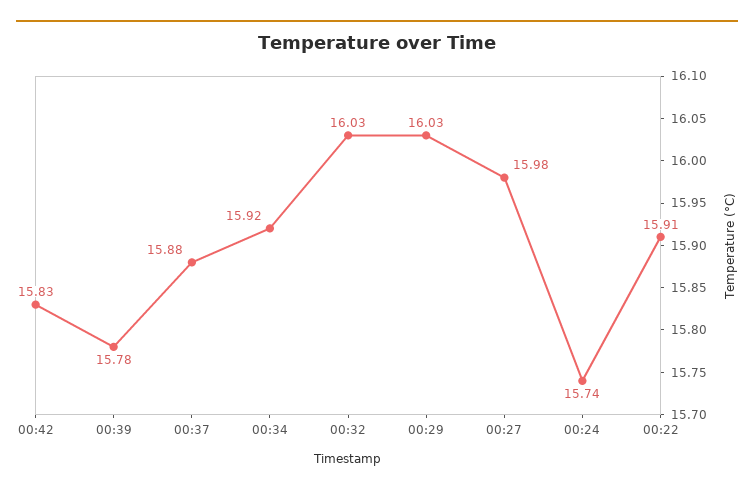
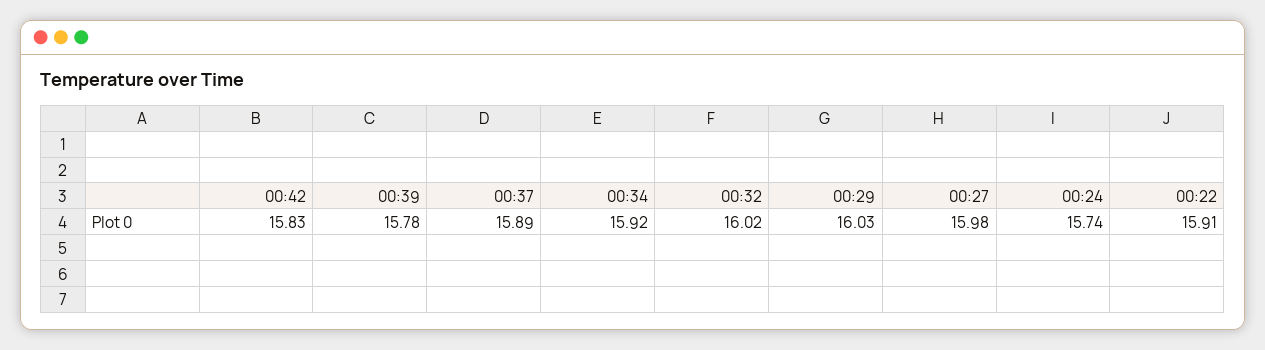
00:37: 15.88 -> 15.89
00:32: 16.03 -> 16.02

